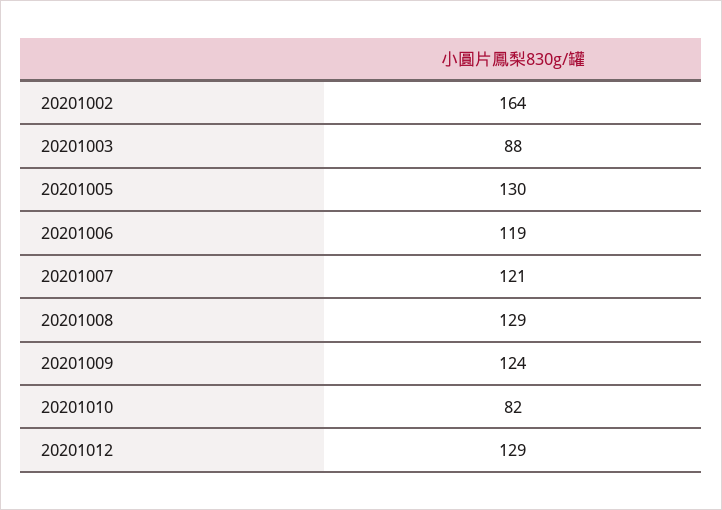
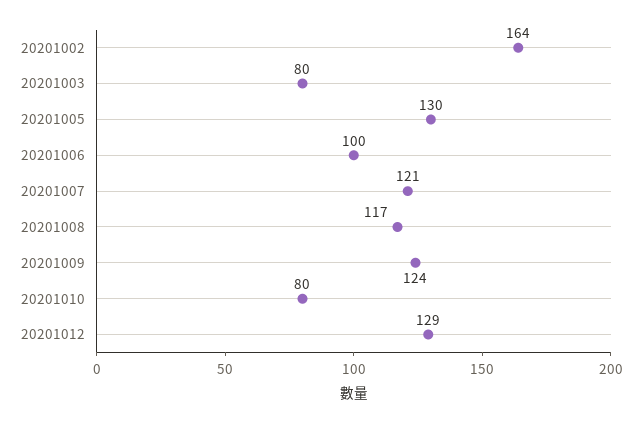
20201003: 88 -> 80
20201006: 119 -> 100
20201008: 129 -> 117
20201010: 82 -> 80

